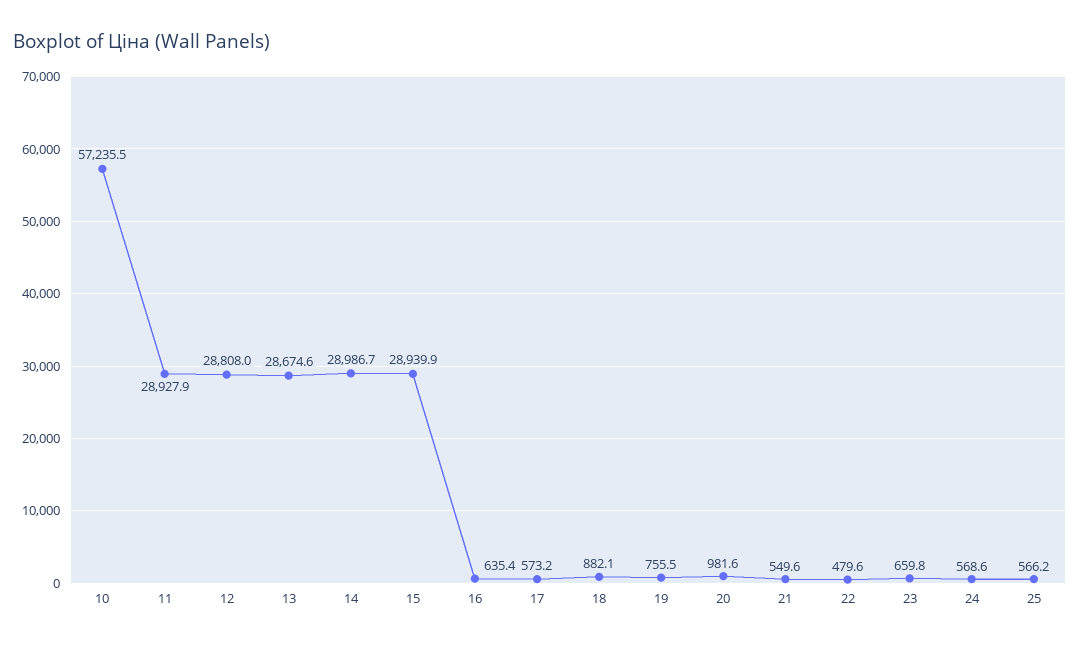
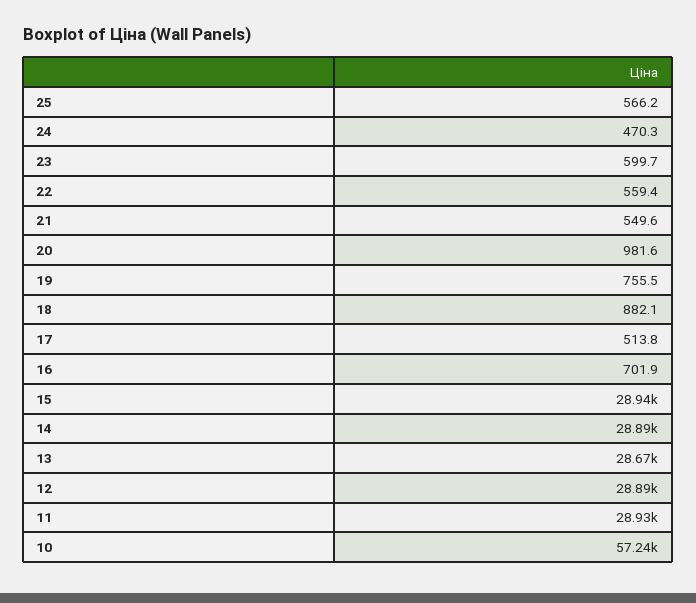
12: 28808 -> 28890
14: 28986.7 -> 28890
16: 635.4 -> 701.9
17: 573.2 -> 513.8
22: 479.6 -> 559.4
23: 659.8 -> 599.7
24: 568.6 -> 470.3

